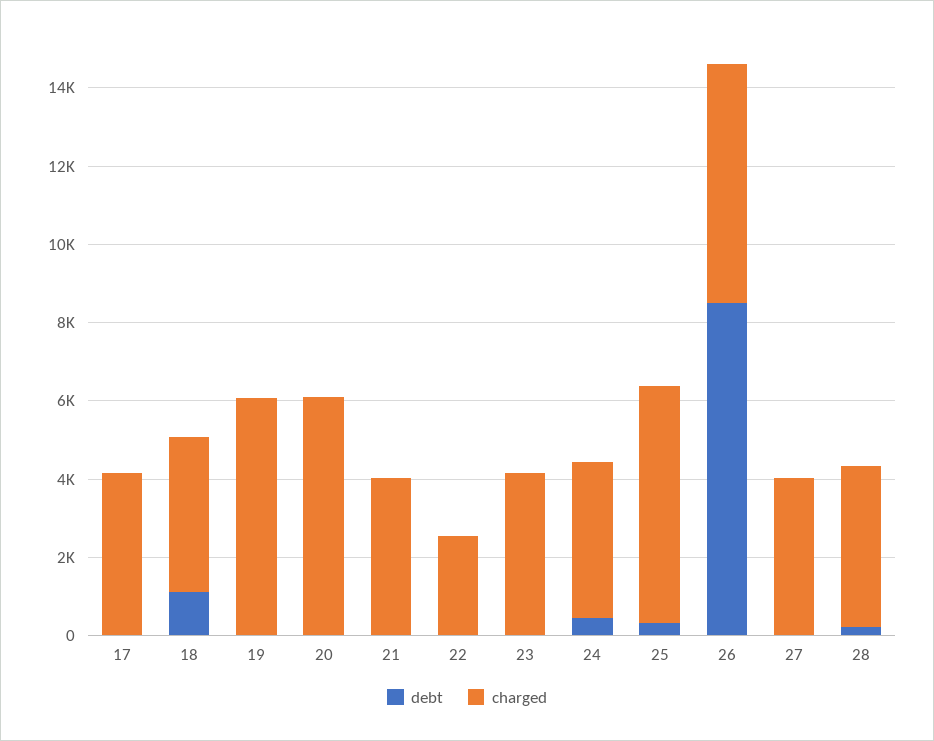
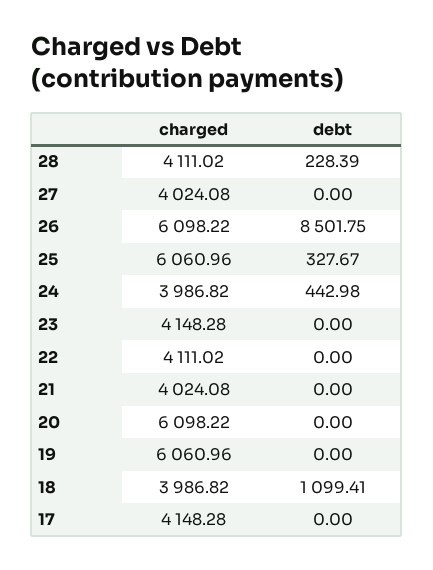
charged, 22: 2500 -> 4111.02

